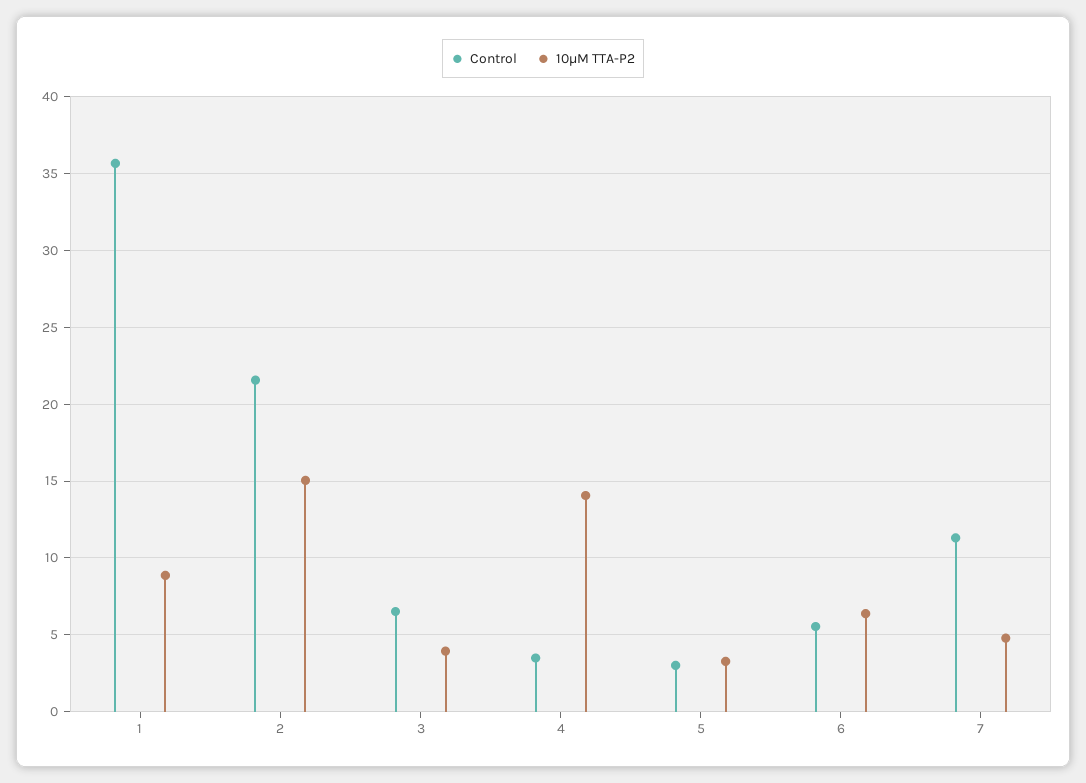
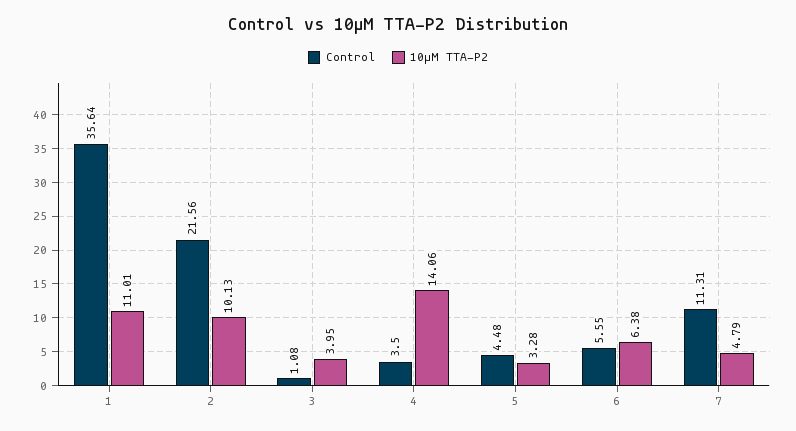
10µM TTA-P2, 1: 9 -> 11.01
10µM TTA-P2, 2: 15 -> 10.13
Control, 3: 6.5 -> 1.08
Control, 5: 3 -> 4.48

